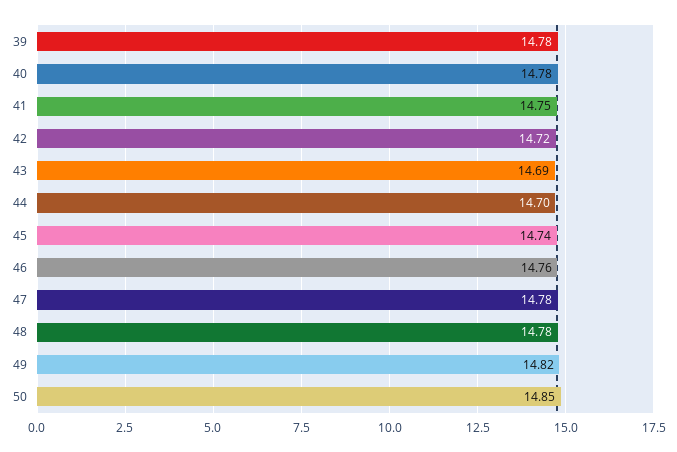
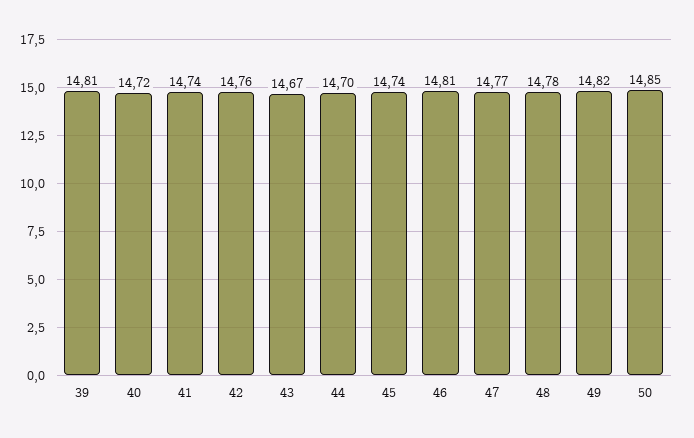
39: 14.78 -> 14.81
40: 14.78 -> 14.72
41: 14.75 -> 14.74
42: 14.72 -> 14.76
43: 14.69 -> 14.67
46: 14.76 -> 14.81
47: 14.78 -> 14.77

